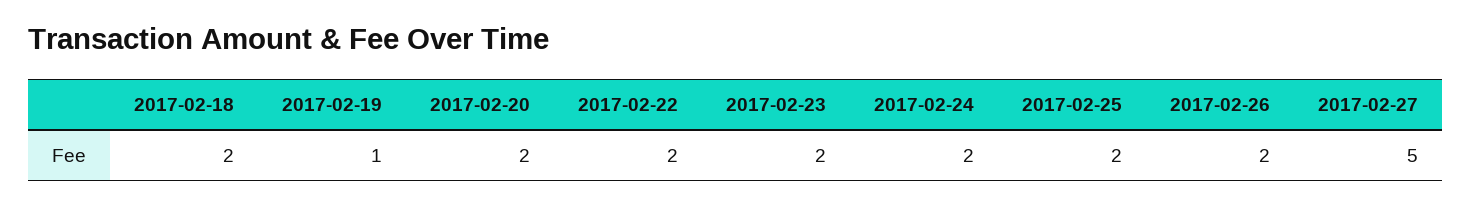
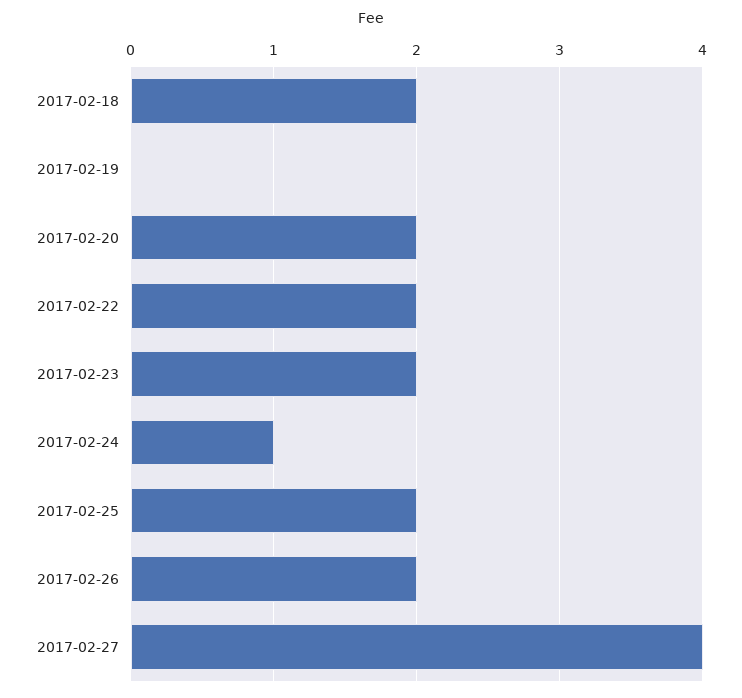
2017-02-19: 1 -> 0
2017-02-24: 2 -> 1
2017-02-27: 5 -> 4

